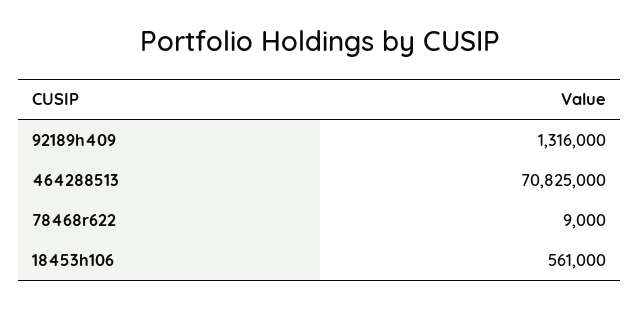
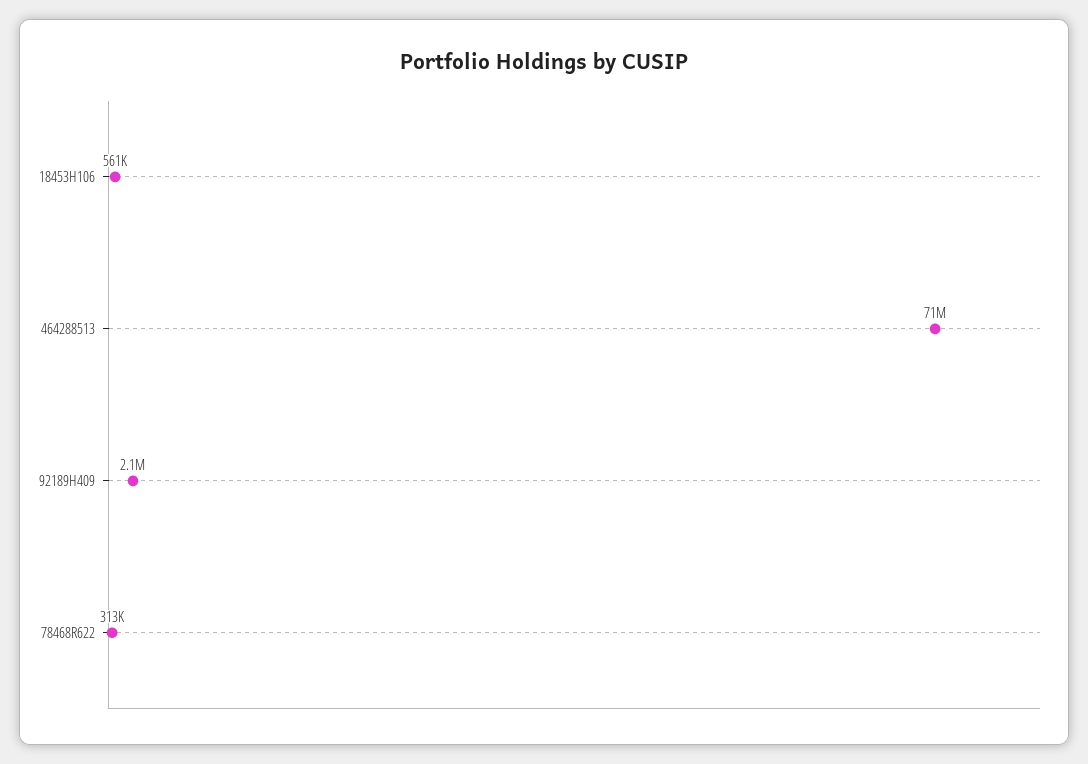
92189h409: 1316000 -> 2100000
78468r622: 9000 -> 313000

